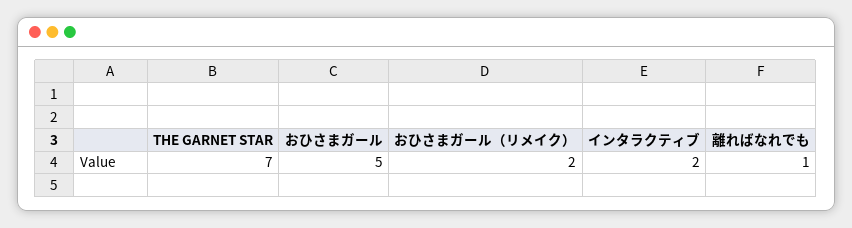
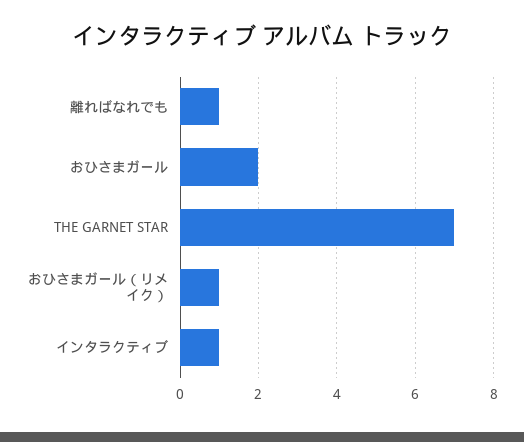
おひさまガール: 5 -> 2
おひさまガール（リメイク）: 2 -> 1
インタラクティブ: 2 -> 1

